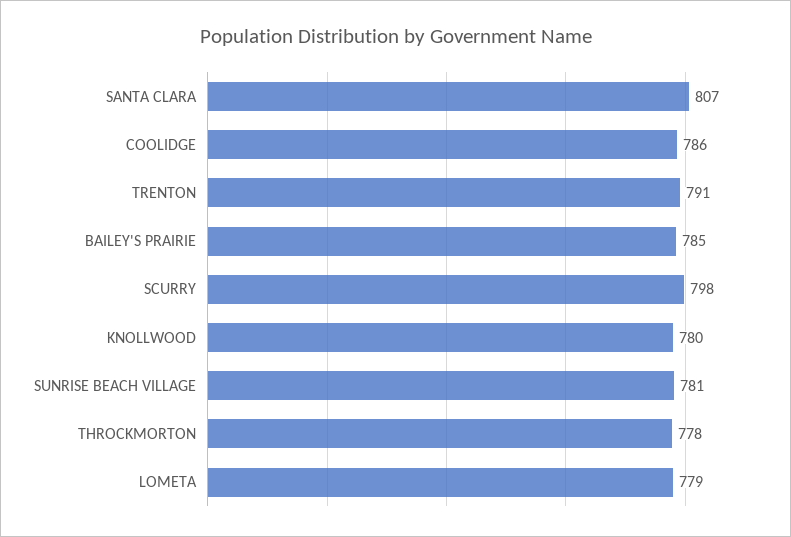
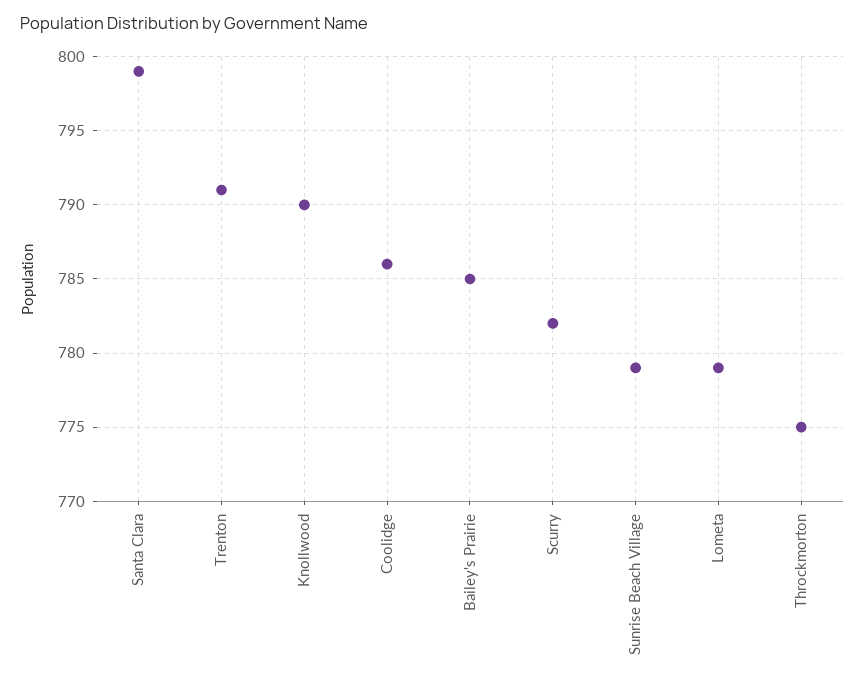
SANTA CLARA: 807 -> 799
SCURRY: 798 -> 782
KNOLLWOOD: 780 -> 790
SUNRISE BEACH VILLAGE: 781 -> 779
THROCKMORTON: 778 -> 775

